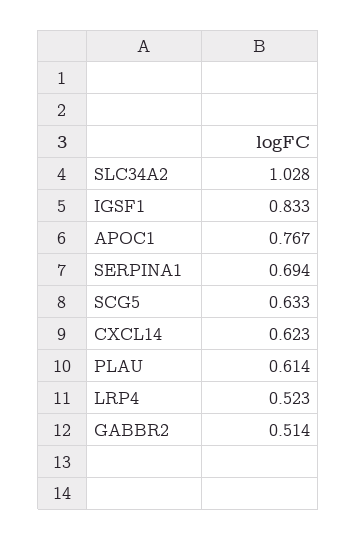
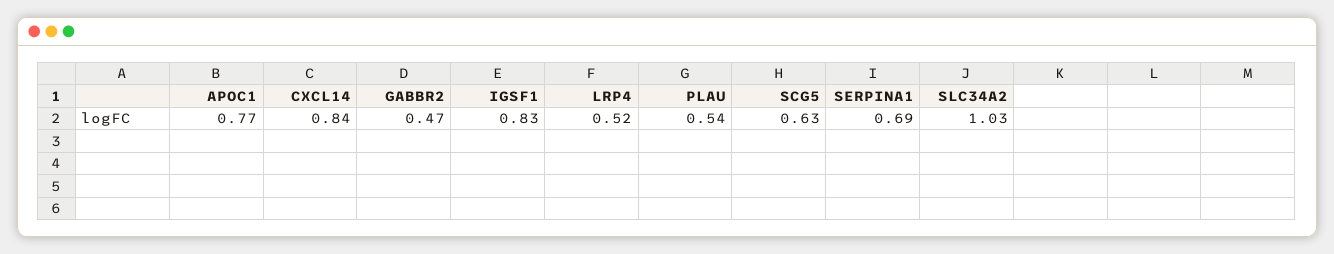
CXCL14: 0.623 -> 0.84
PLAU: 0.614 -> 0.54
GABBR2: 0.514 -> 0.47

